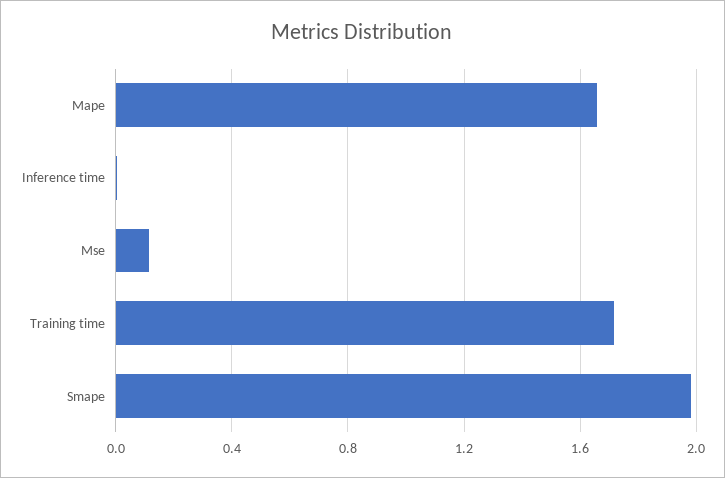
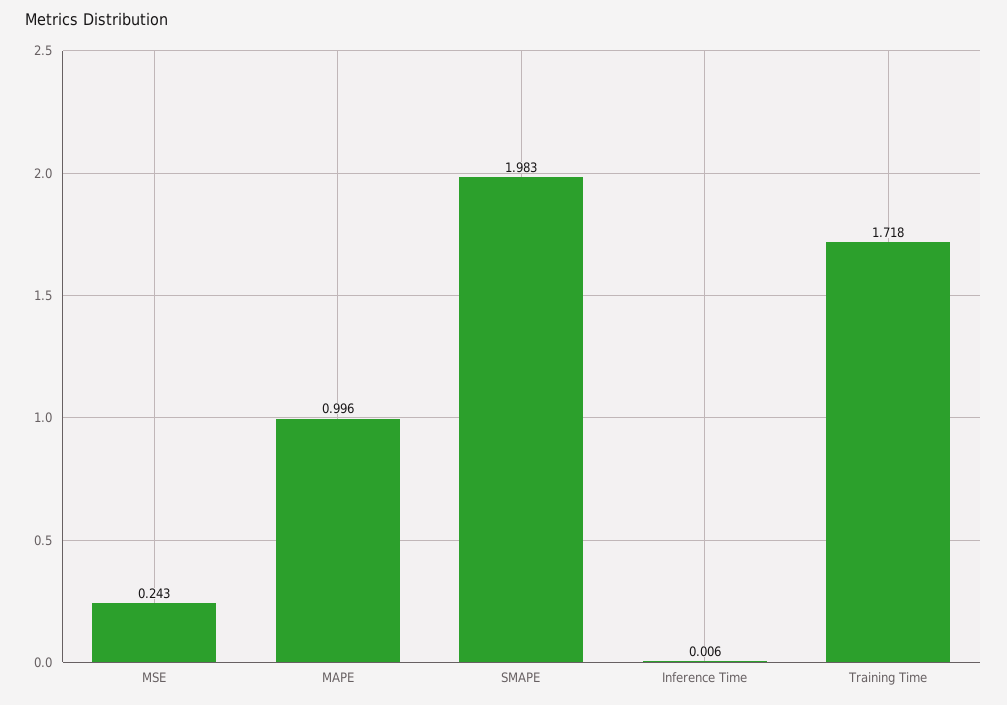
Mape: 1.65 -> 0.996
Mse: 0.1 -> 0.243

